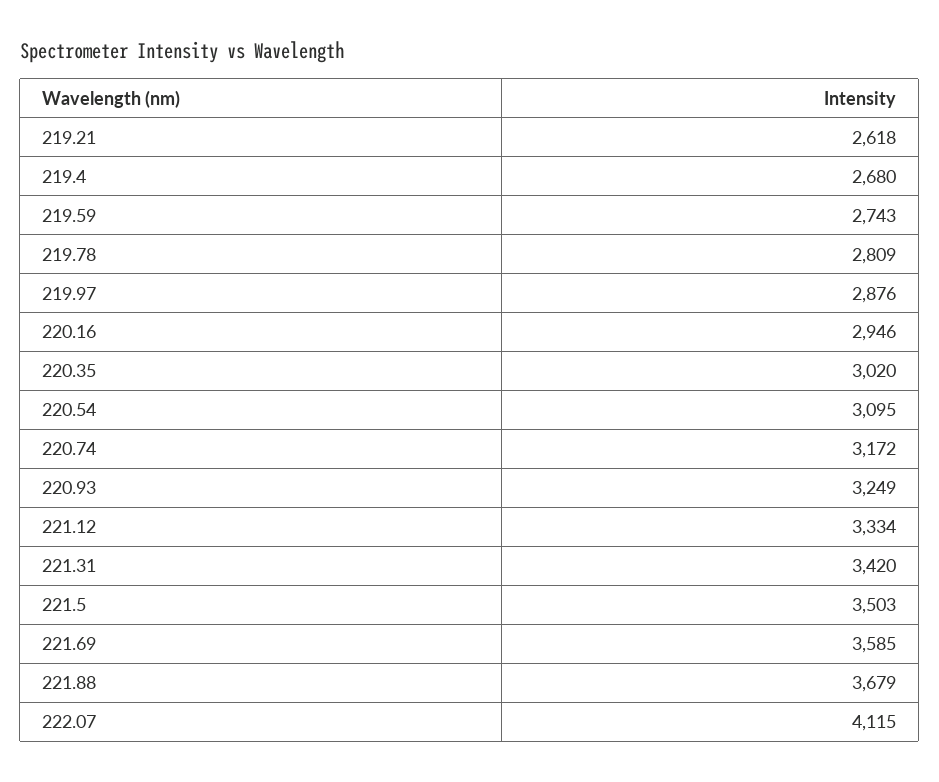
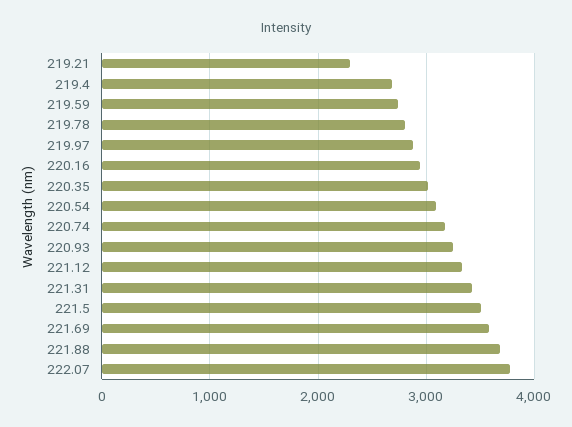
219.21: 2618 -> 2300
222.07: 4115 -> 3800

